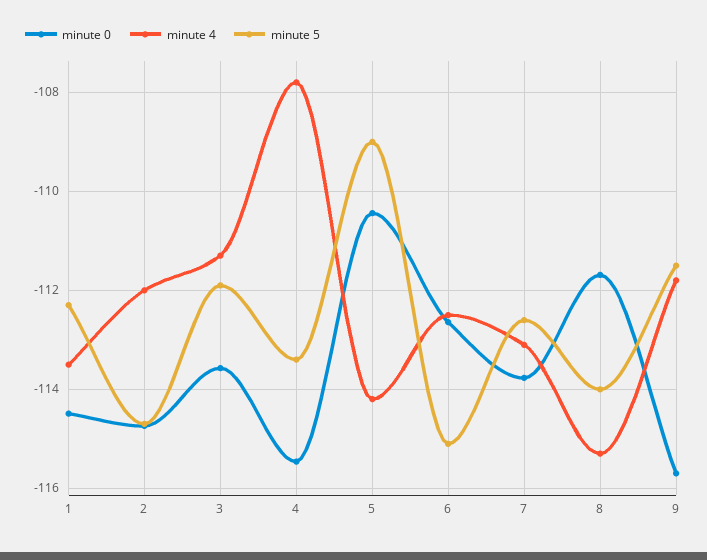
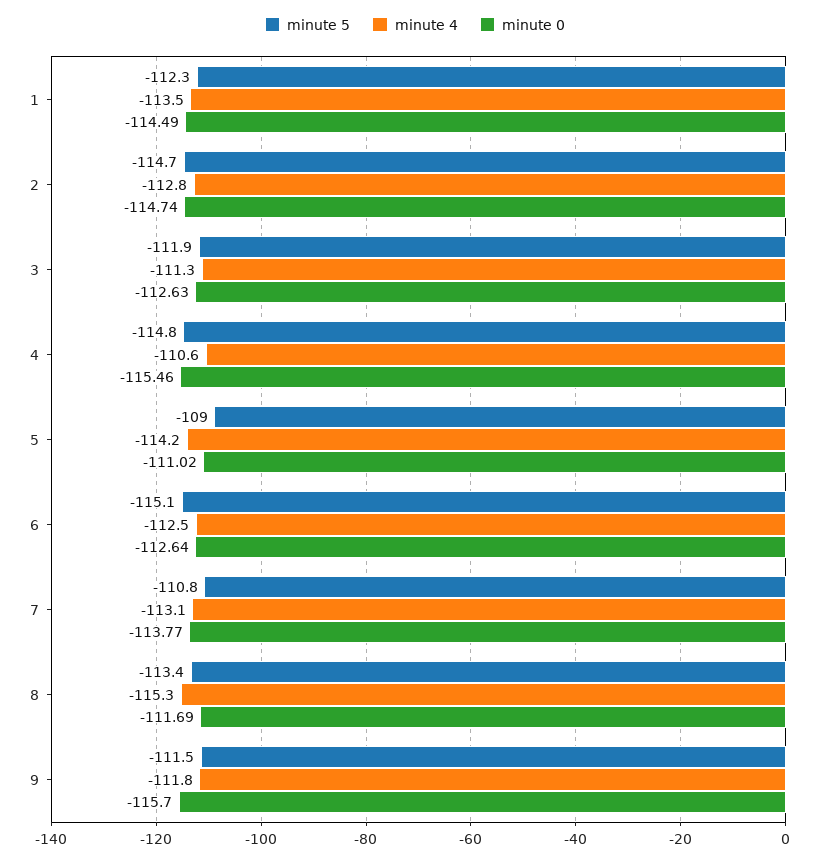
minute 4, 2: -112 -> -112.8
minute 0, 3: -113.6 -> -112.63
minute 4, 4: -107.8 -> -110.6
minute 5, 4: -113.4 -> -114.8
minute 0, 5: -110.4 -> -111.02
minute 5, 7: -112.6 -> -110.8
minute 5, 8: -114 -> -113.4

